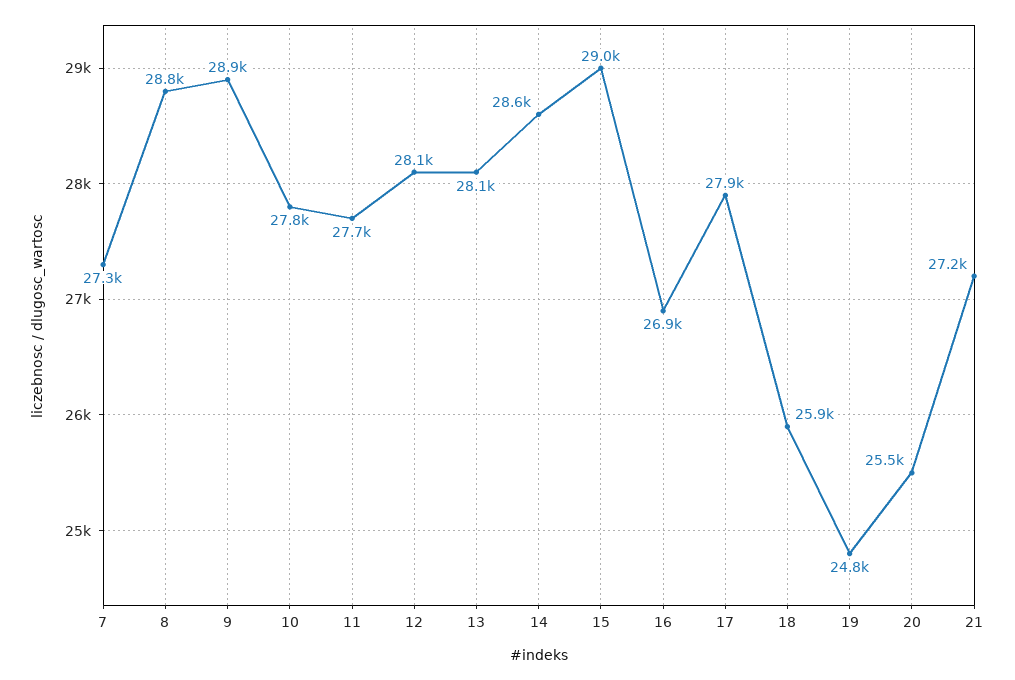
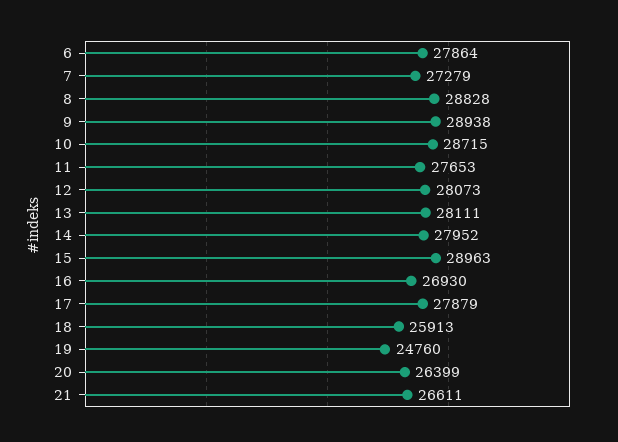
10: 27800 -> 28715
14: 28600 -> 27952
20: 25500 -> 26399
21: 27200 -> 26611
6: none -> 27864

